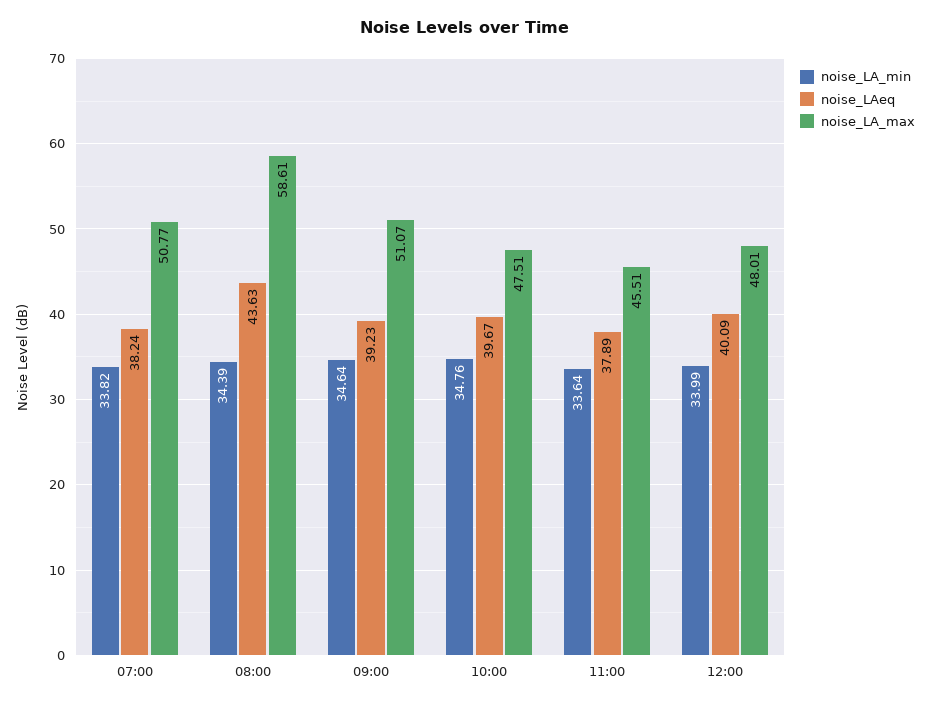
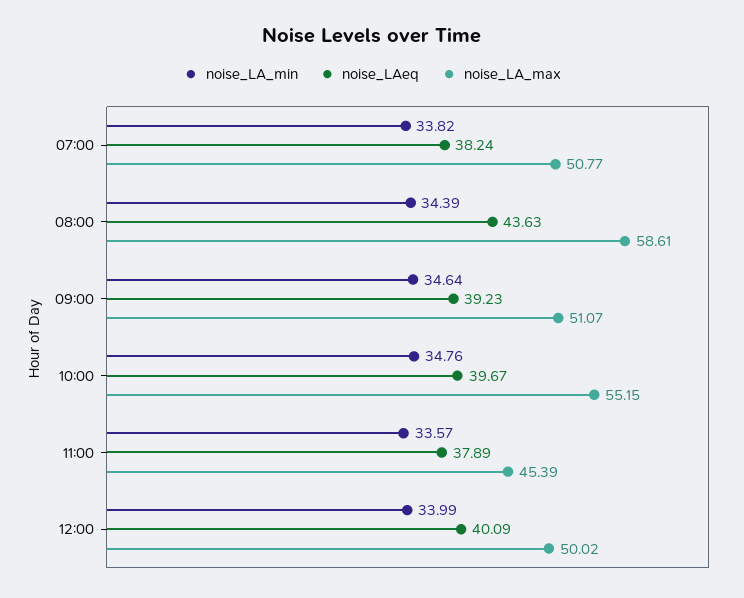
noise_LA_max, 10:00: 47.51 -> 55.15
noise_LA_min, 11:00: 33.64 -> 33.57
noise_LA_max, 11:00: 45.51 -> 45.39
noise_LA_max, 12:00: 48.01 -> 50.02

